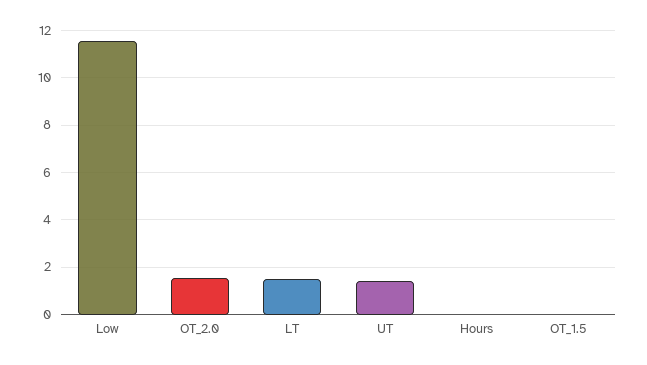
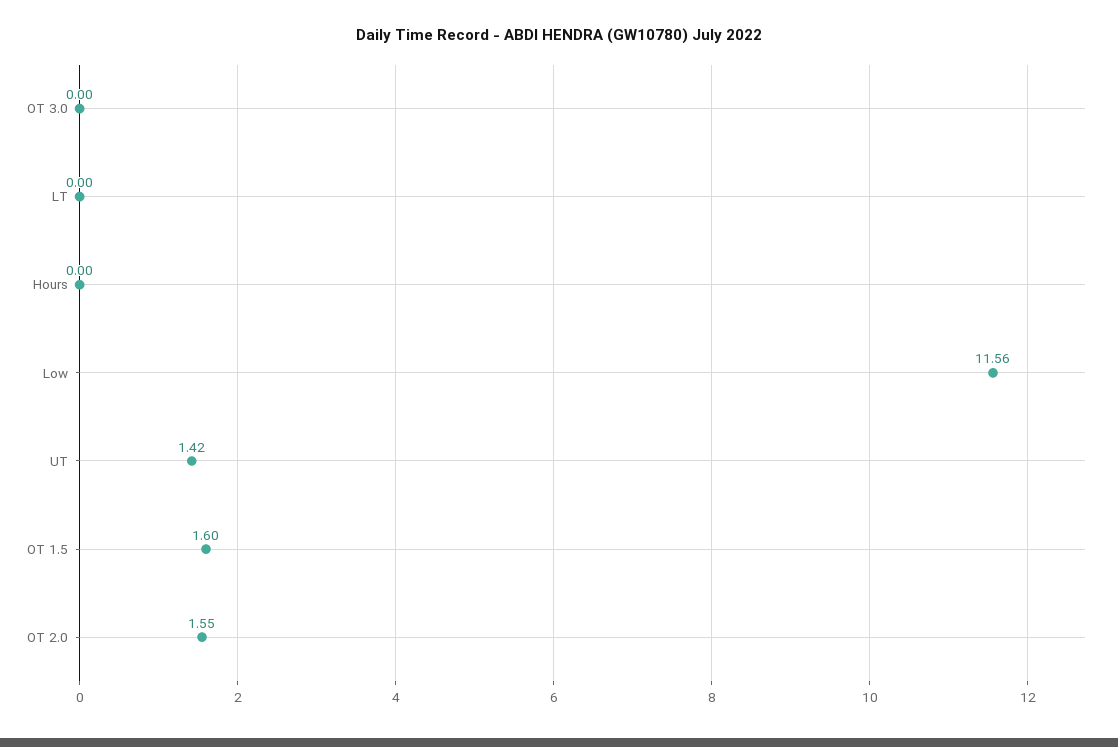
LT: 1.5 -> 0
OT_1.5: 0 -> 1.6
OT 3.0: none -> 0

